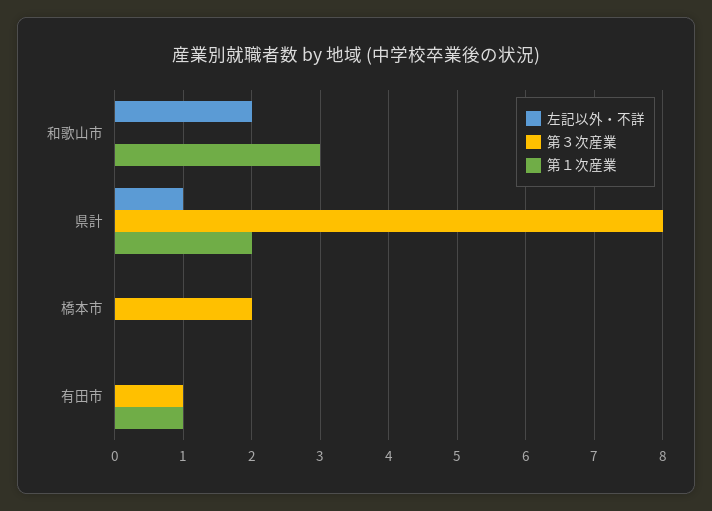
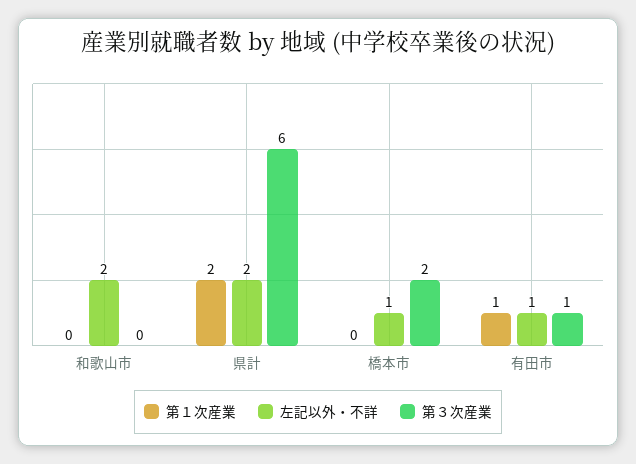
第１次産業, 和歌山市: 3 -> 0
左記以外・不詳, 県計: 1 -> 2
第３次産業, 県計: 8 -> 6
左記以外・不詳, 橋本市: 0 -> 1
左記以外・不詳, 有田市: 0 -> 1

